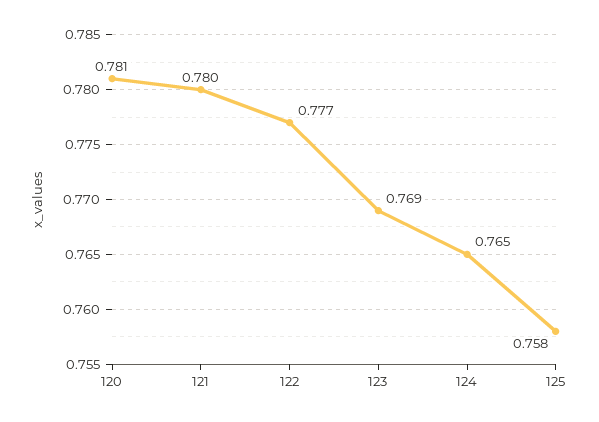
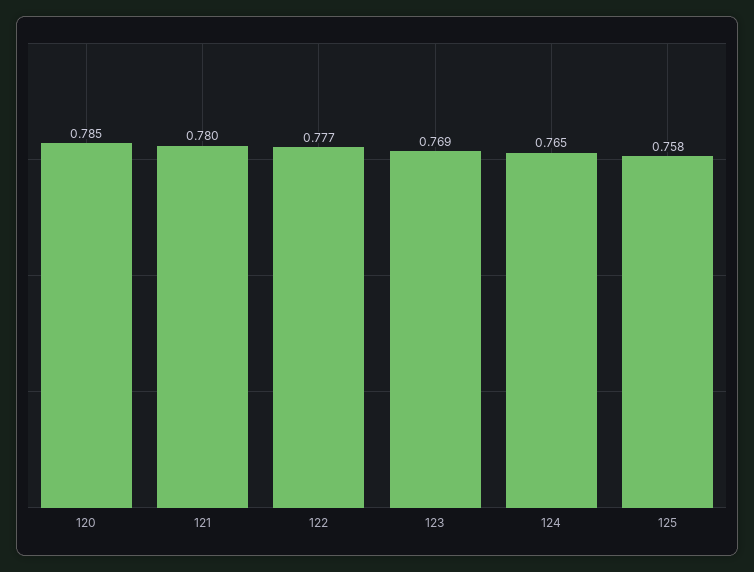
120: 0.781 -> 0.785

